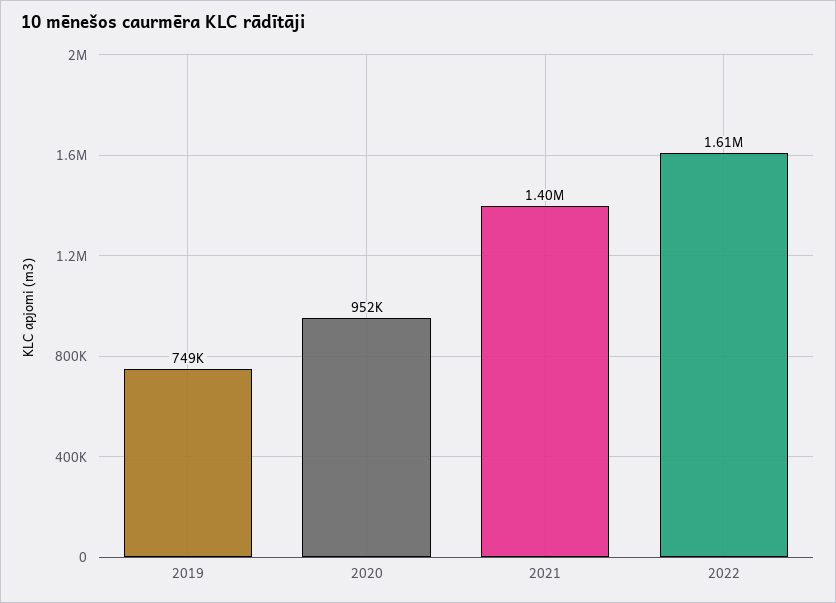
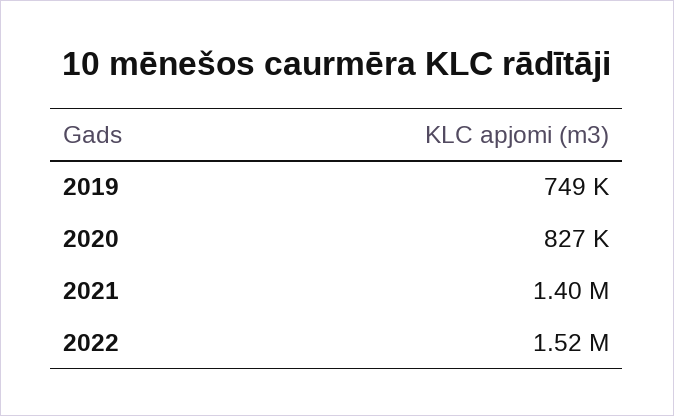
2020: 952000 -> 827000
2022: 1610000 -> 1520000

